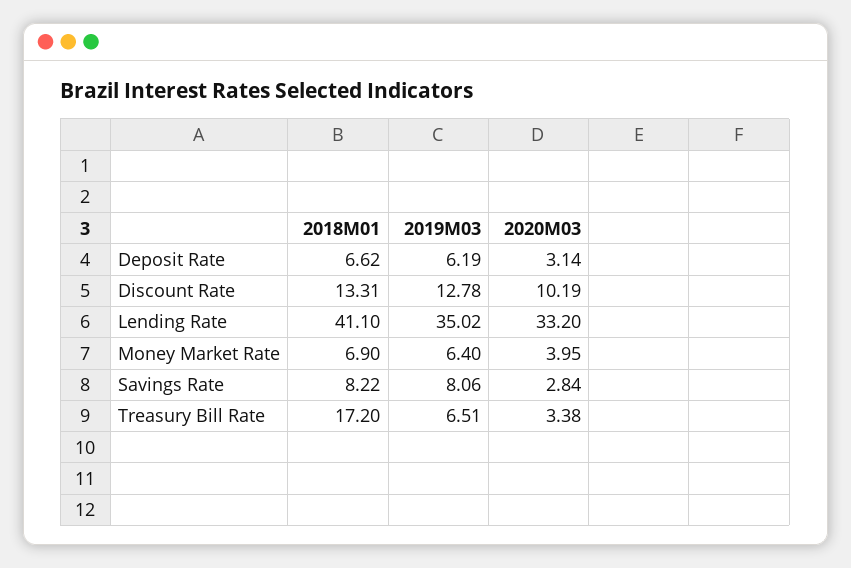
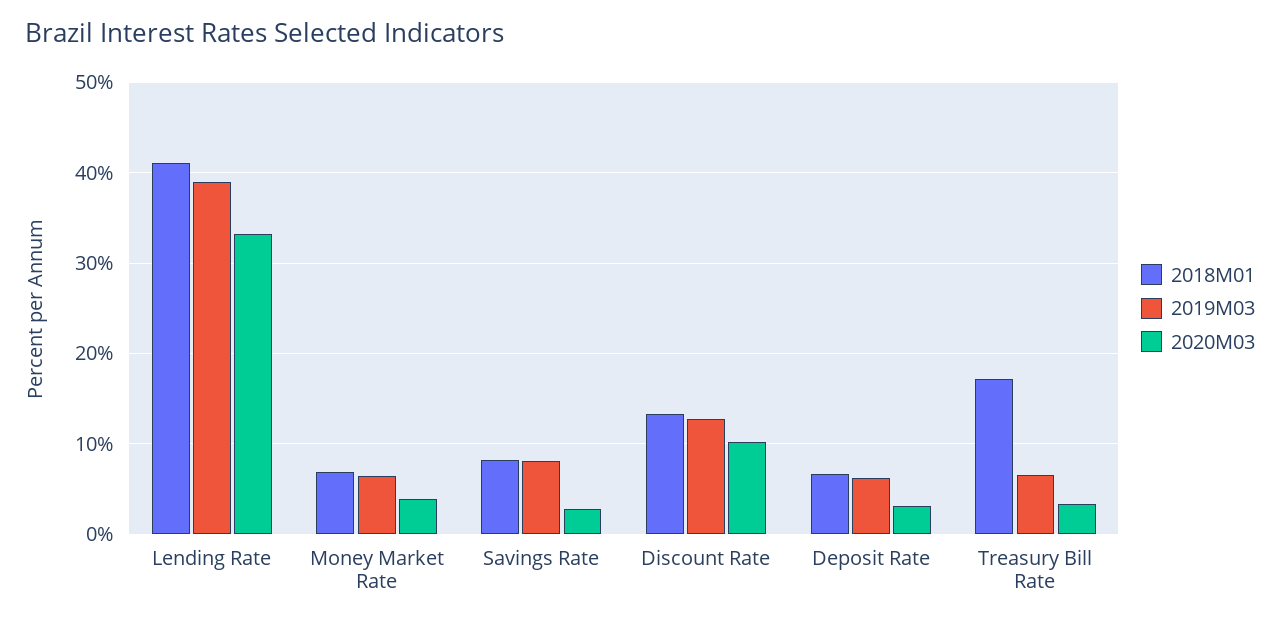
2019M03, Lending Rate: 35.02 -> 39

